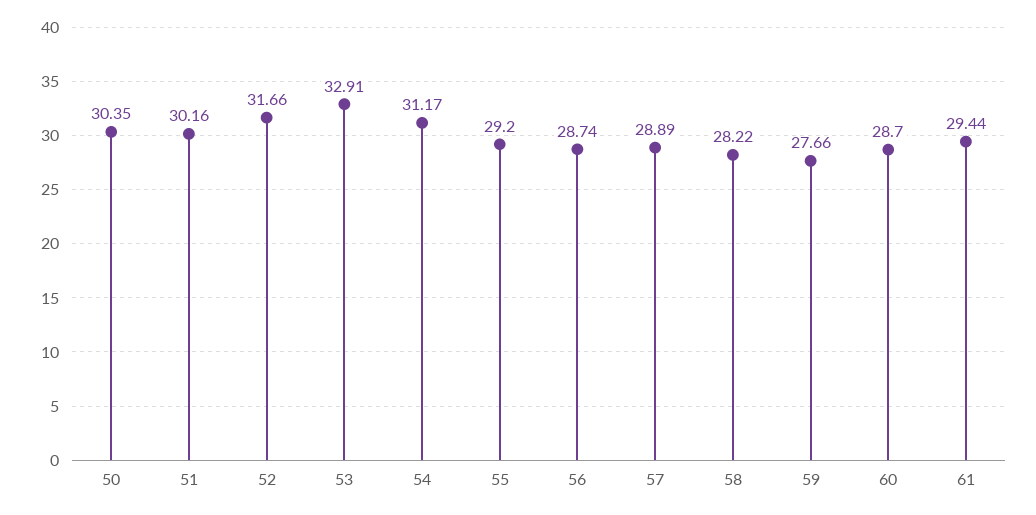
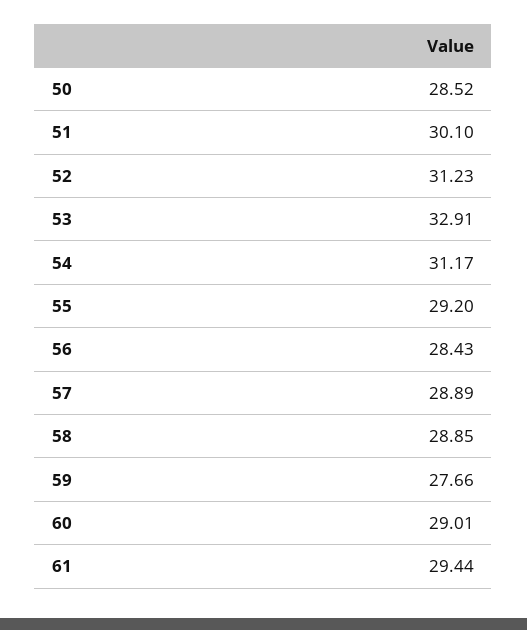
50: 30.35 -> 28.52
51: 30.16 -> 30.1
52: 31.66 -> 31.23
56: 28.74 -> 28.43
58: 28.22 -> 28.85
60: 28.7 -> 29.01

